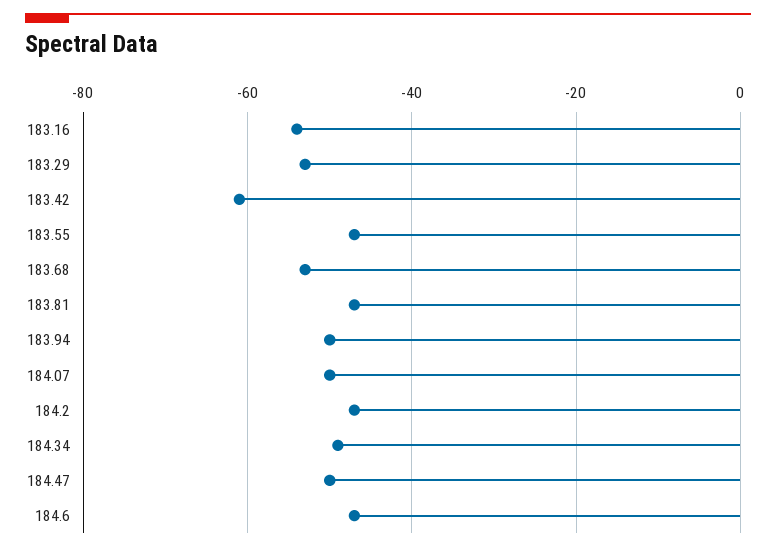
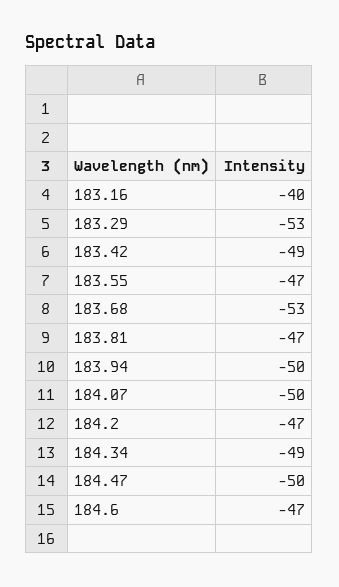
183.16: -55 -> -40
183.42: -60 -> -49

